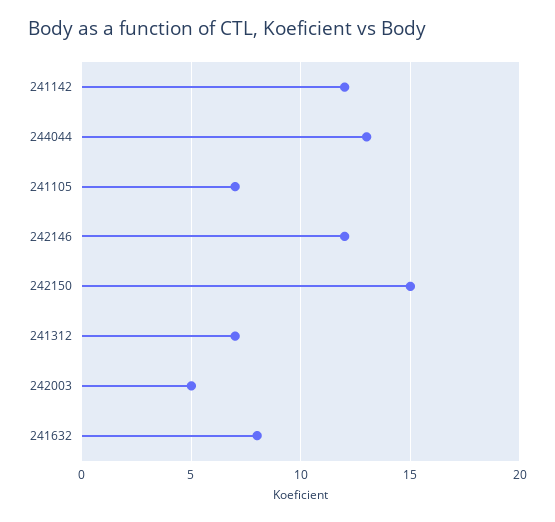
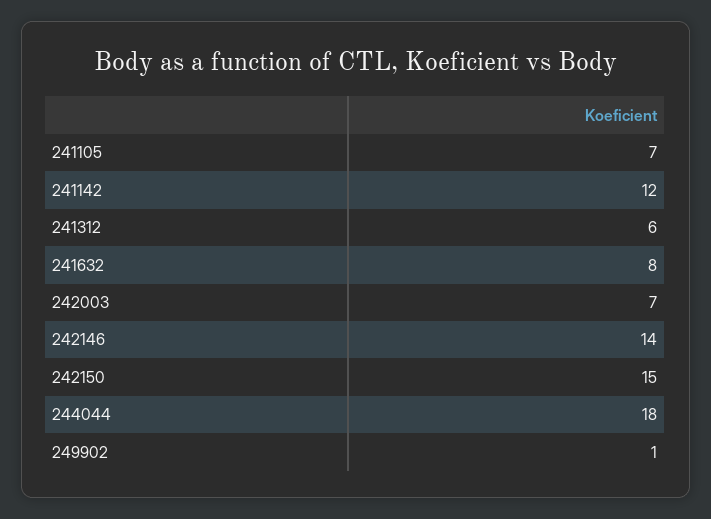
244044: 13 -> 18
242146: 12 -> 14
241312: 7 -> 6
242003: 5 -> 7
249902: none -> 1

